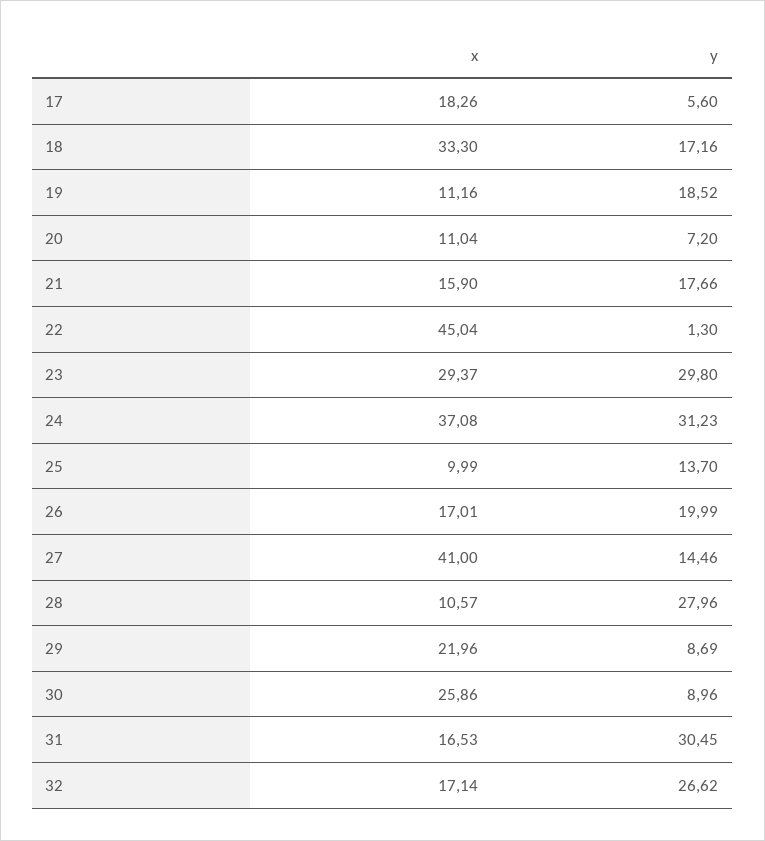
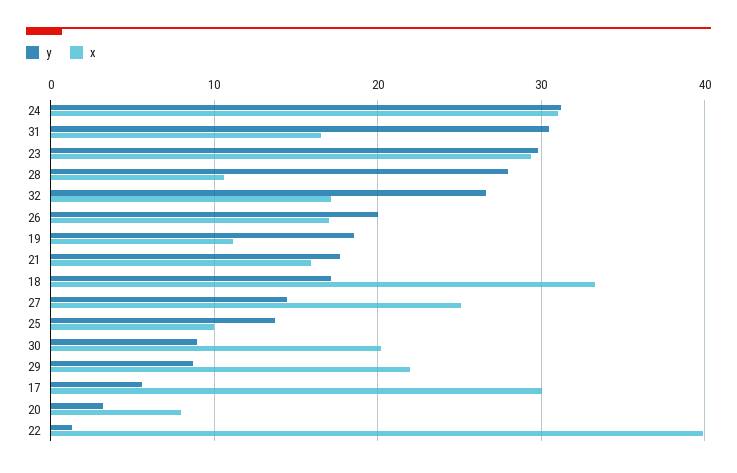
x, 17: 18.26 -> 30
x, 20: 11.04 -> 8
y, 20: 7.2 -> 3
x, 22: 45.04 -> 40
x, 24: 37.08 -> 31
x, 27: 41 -> 25
x, 30: 25.86 -> 20

